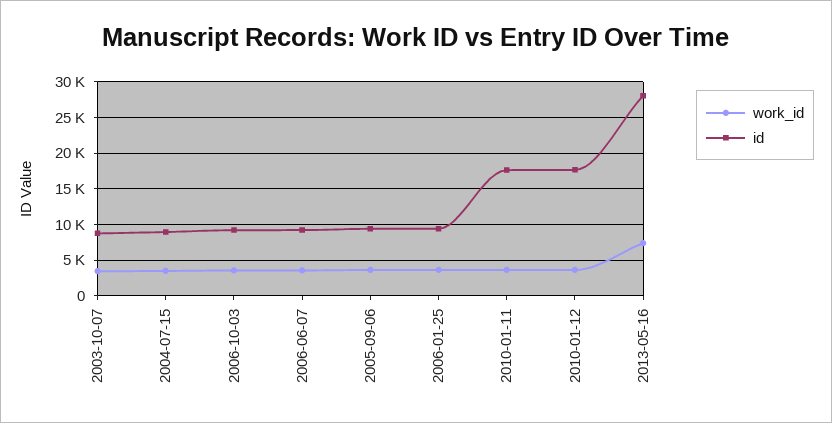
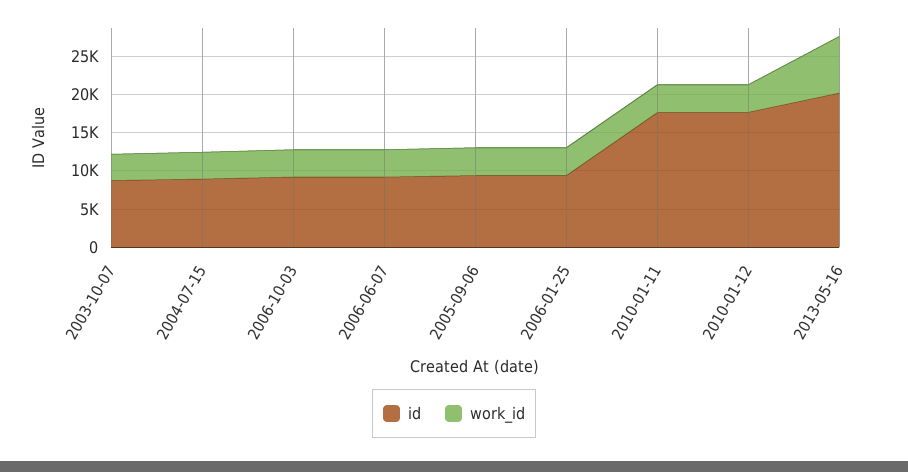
id, 2013-05-16: 28000 -> 20000

